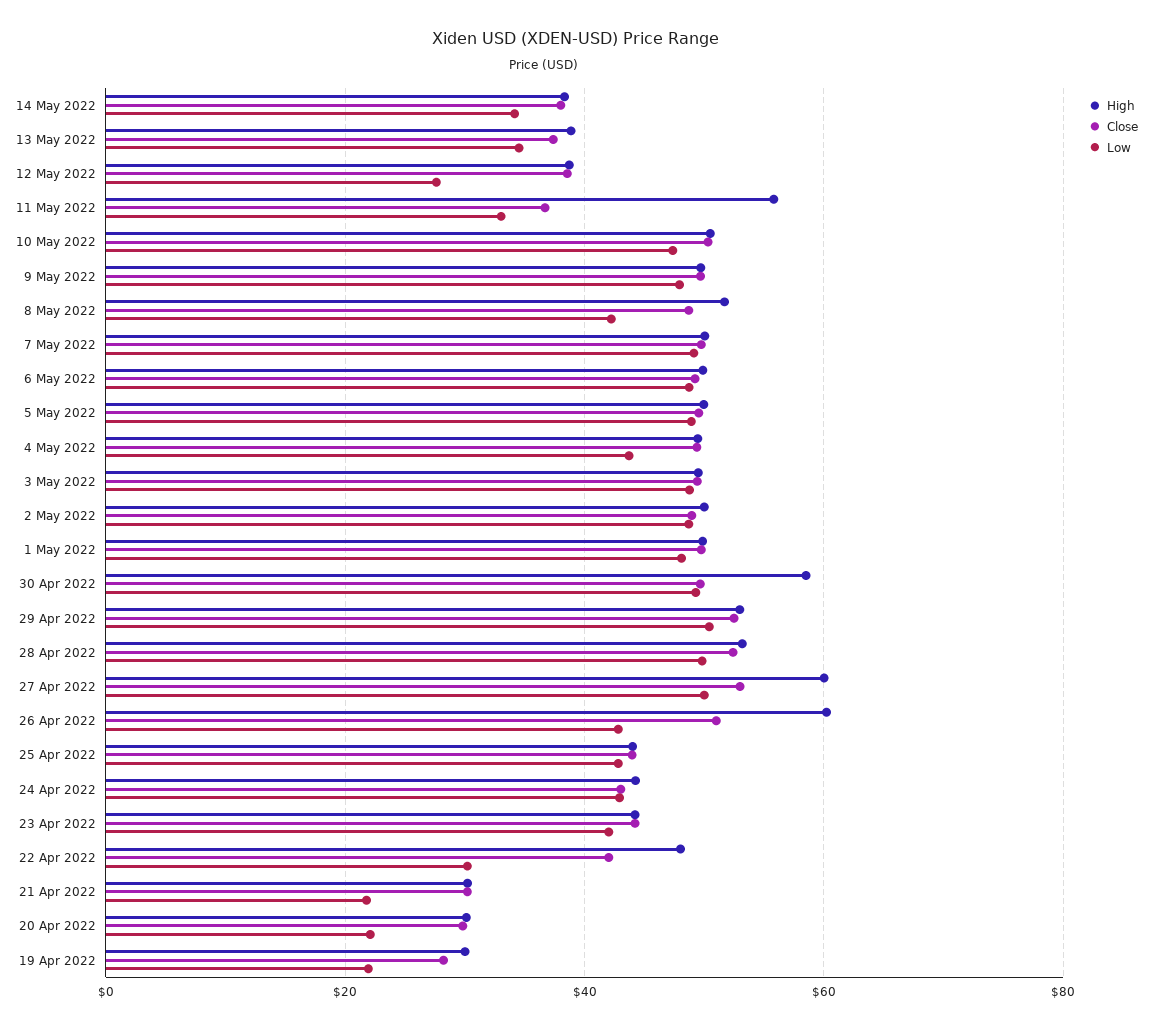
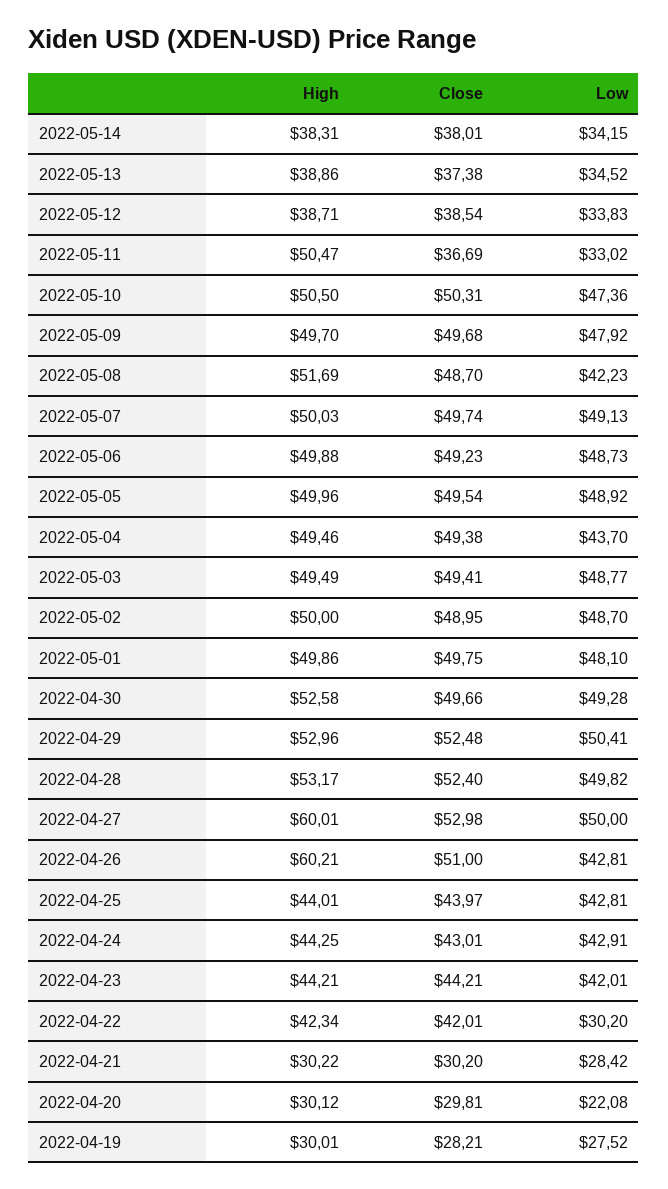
Low, 12 May 2022: 28 -> 33.83
High, 11 May 2022: 56 -> 50.47
High, 30 Apr 2022: 58 -> 52.58
High, 22 Apr 2022: 48 -> 42.34
Low, 21 Apr 2022: 22 -> 28.42
Low, 19 Apr 2022: 22 -> 27.52

